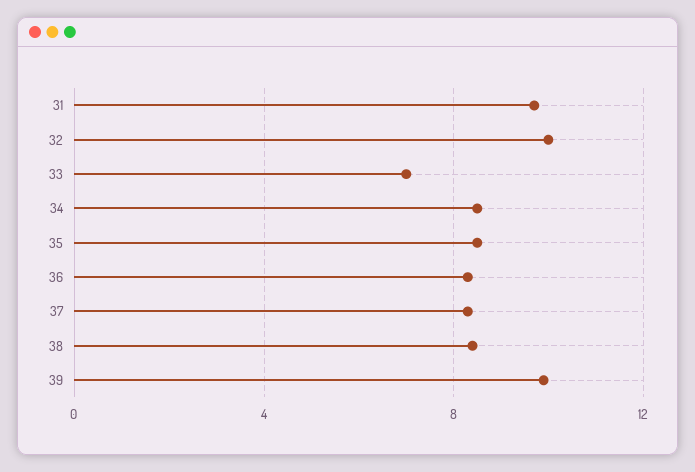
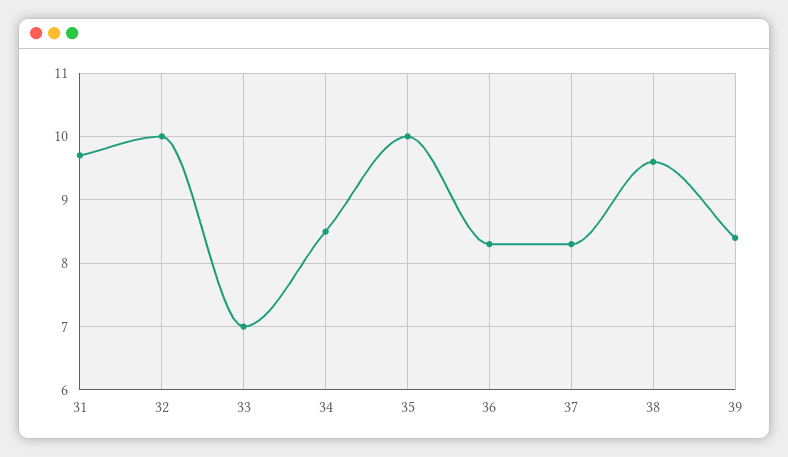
35: 8.5 -> 10
38: 8.5 -> 9.6
39: 10 -> 8.4

